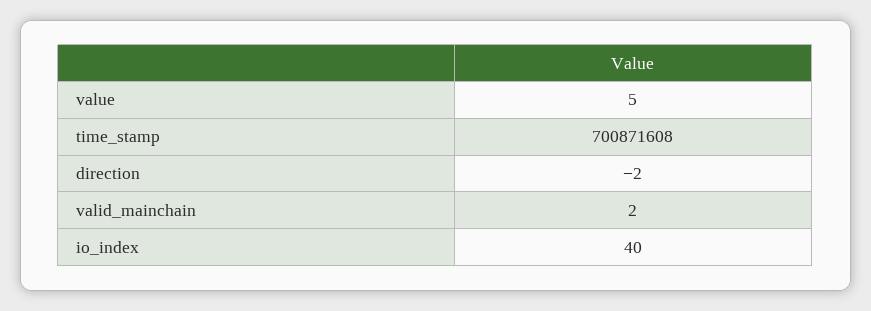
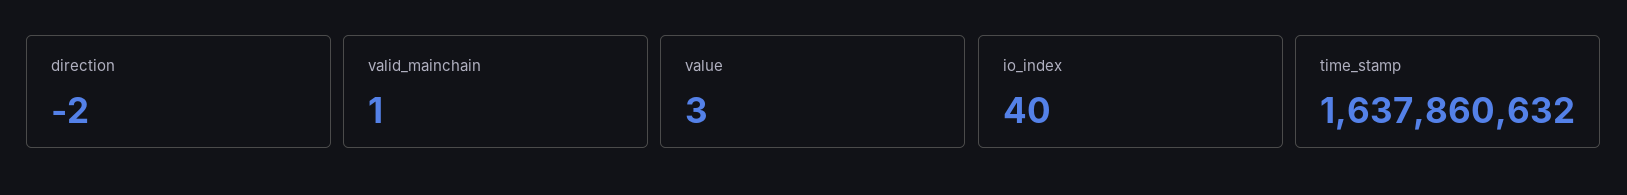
value: 5 -> 3
time_stamp: 700871608 -> 1637860632
valid_mainchain: 2 -> 1

